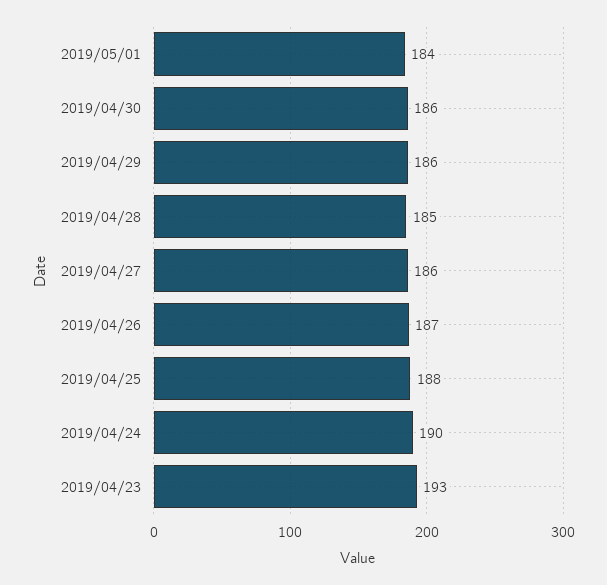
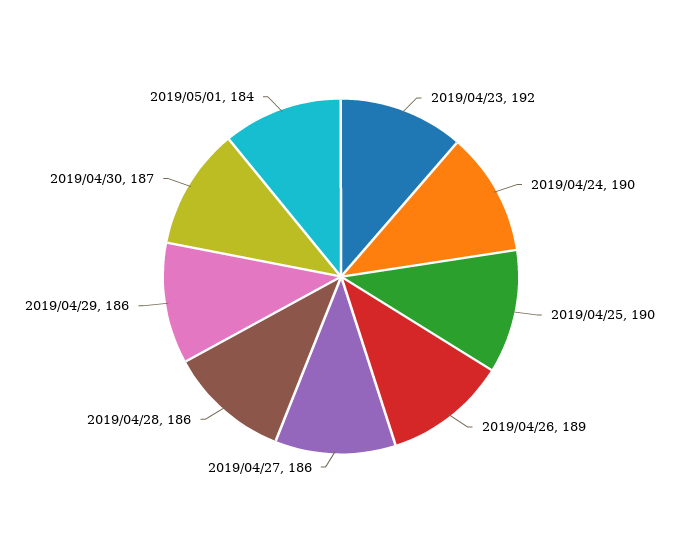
2019/04/30: 186 -> 187
2019/04/28: 185 -> 186
2019/04/26: 187 -> 189
2019/04/25: 188 -> 190
2019/04/23: 193 -> 192

